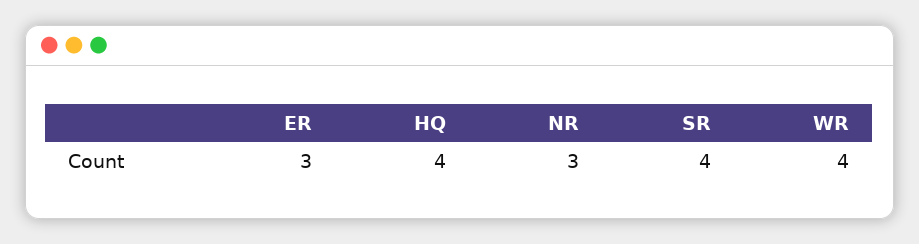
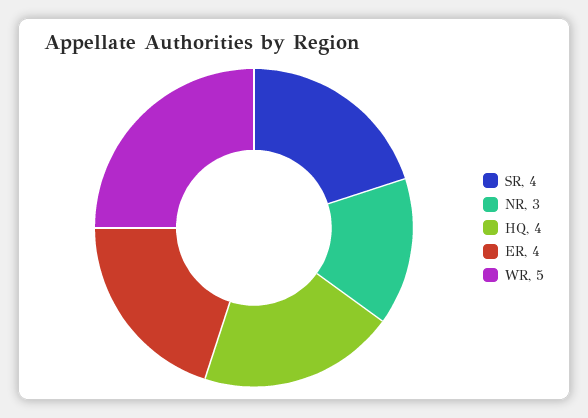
ER: 3 -> 4
WR: 4 -> 5

